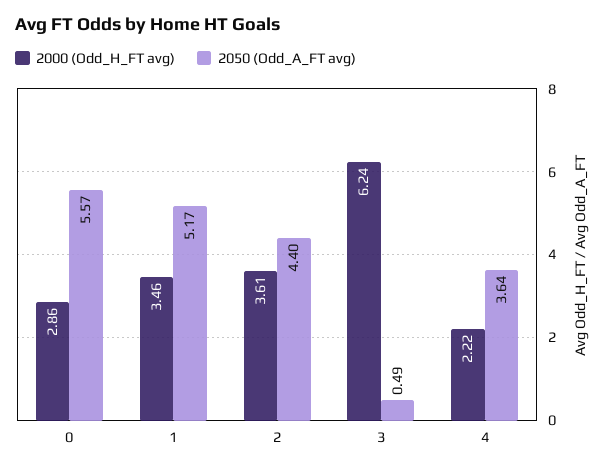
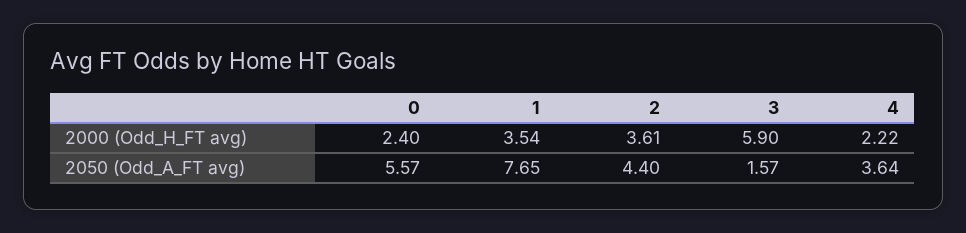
2000 (Odd_H_FT avg), 0: 2.86 -> 2.4
2000 (Odd_H_FT avg), 1: 3.46 -> 3.54
2050 (Odd_A_FT avg), 1: 5.17 -> 7.65
2000 (Odd_H_FT avg), 3: 6.24 -> 5.9
2050 (Odd_A_FT avg), 3: 0.49 -> 1.57

